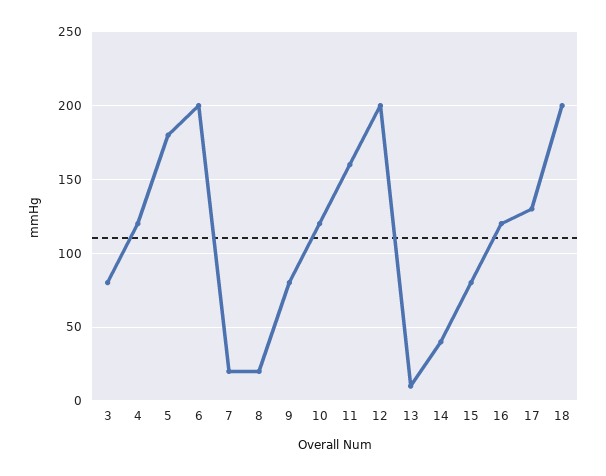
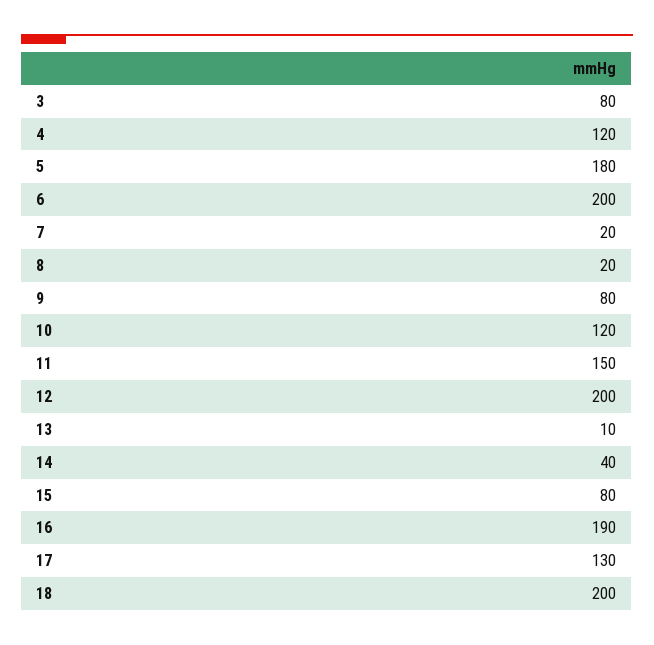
11: 160 -> 150
16: 120 -> 190

